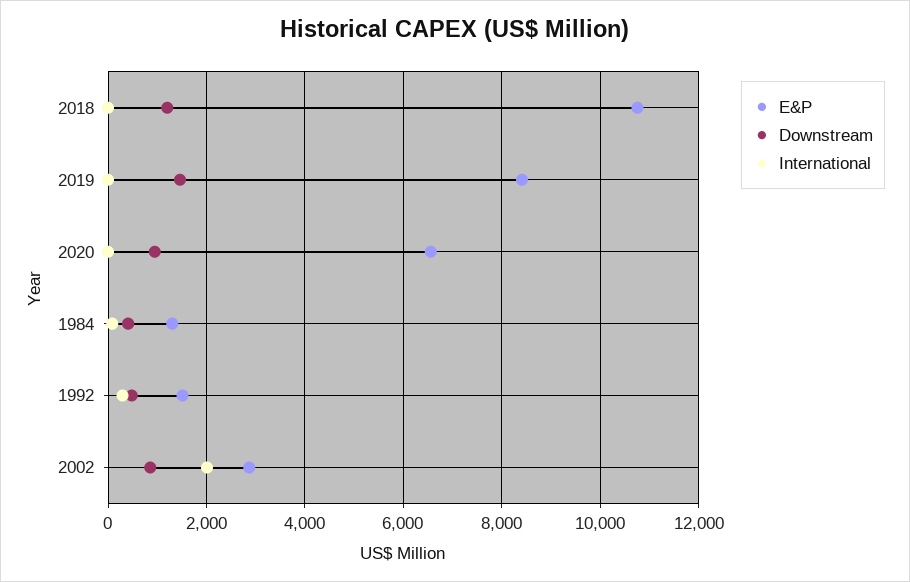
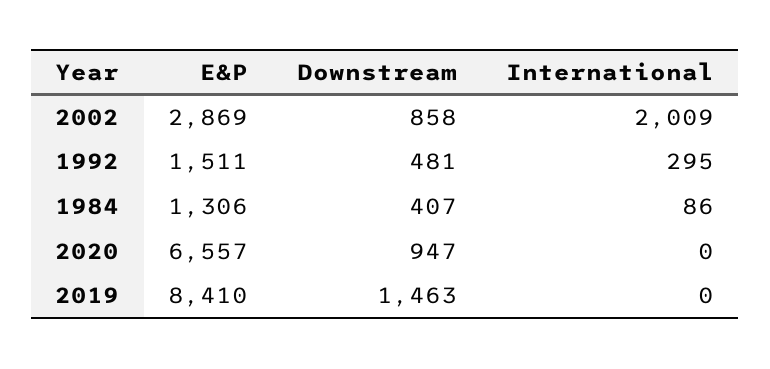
E&P, 2018: 10800 -> none
Downstream, 2018: 1200 -> none
International, 2018: 0 -> none

